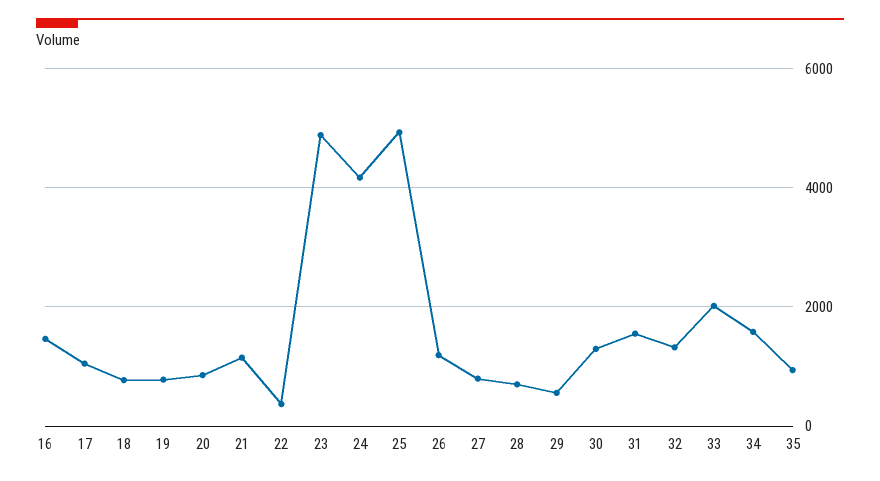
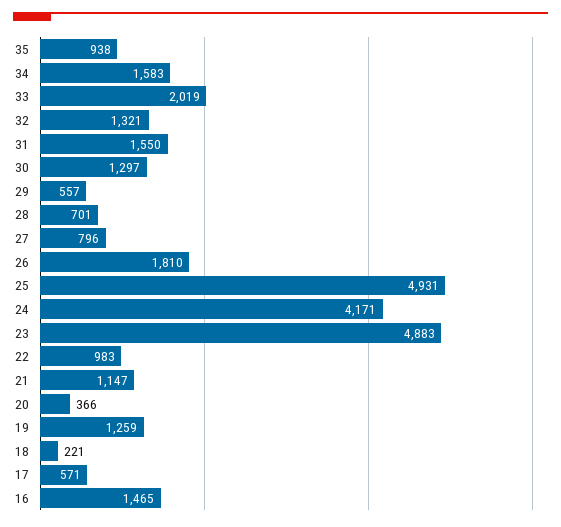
17: 1000 -> 571
18: 800 -> 221
19: 800 -> 1259
20: 800 -> 366
22: 400 -> 983
26: 1200 -> 1810

